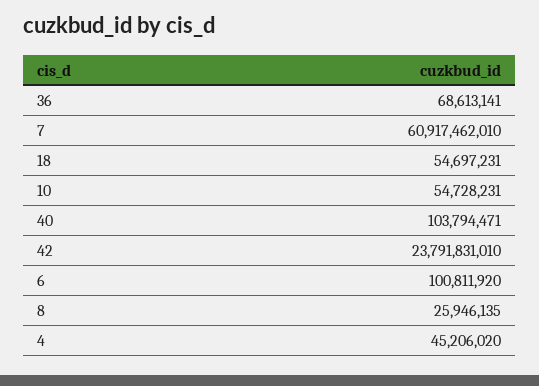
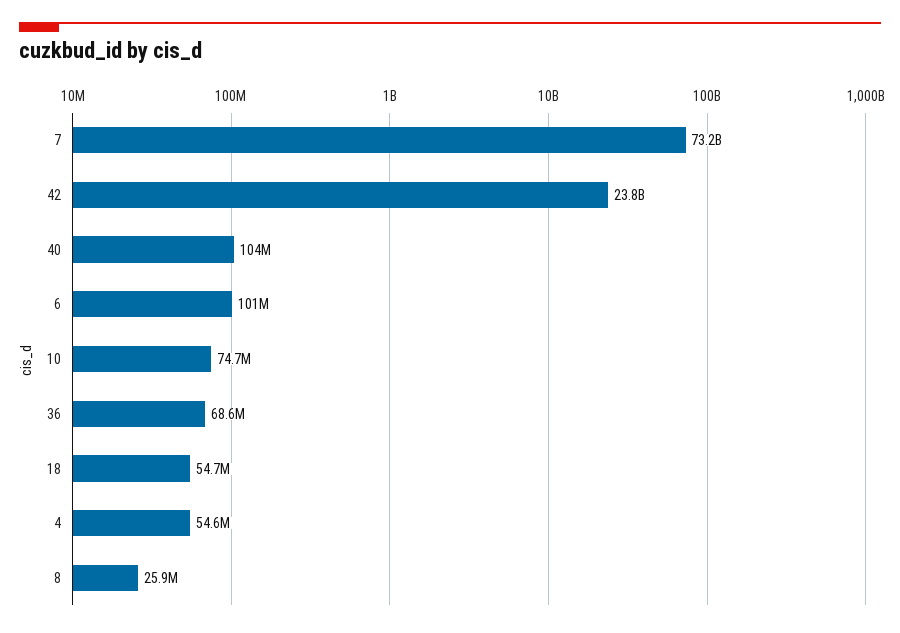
7: 60917462010 -> 73200000000
10: 54728231 -> 74700000
4: 45206020 -> 54600000

